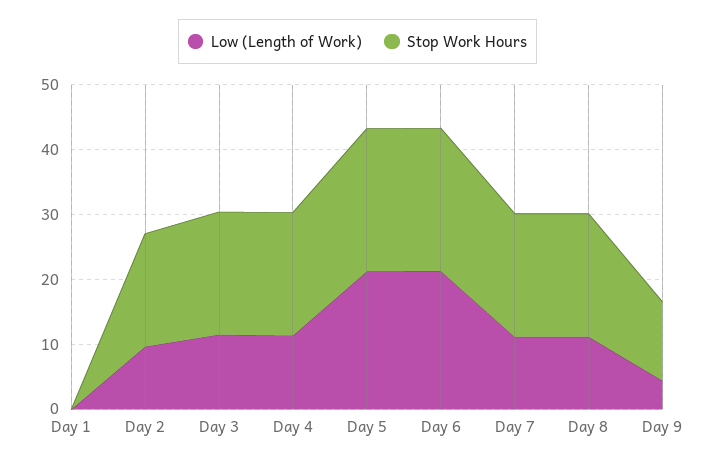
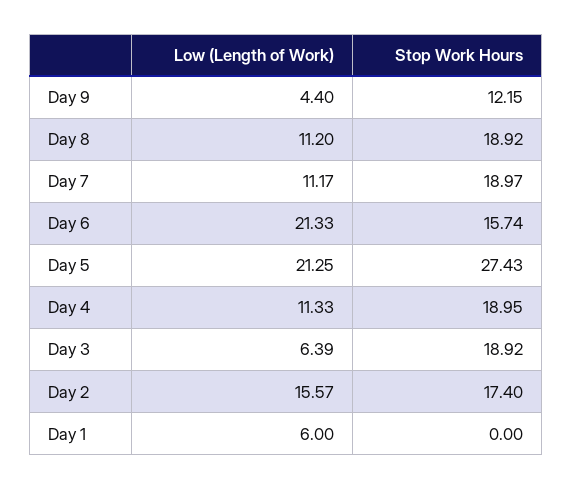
Low (Length of Work), Day 1: 0 -> 6
Low (Length of Work), Day 2: 10 -> 15.57
Low (Length of Work), Day 3: 12 -> 6.39
Stop Work Hours, Day 5: 22 -> 27.43
Stop Work Hours, Day 6: 22 -> 15.74

